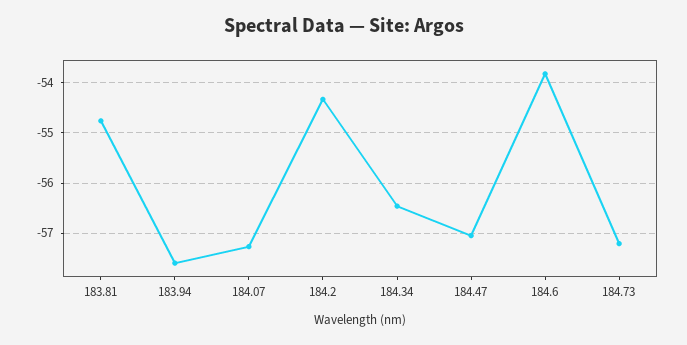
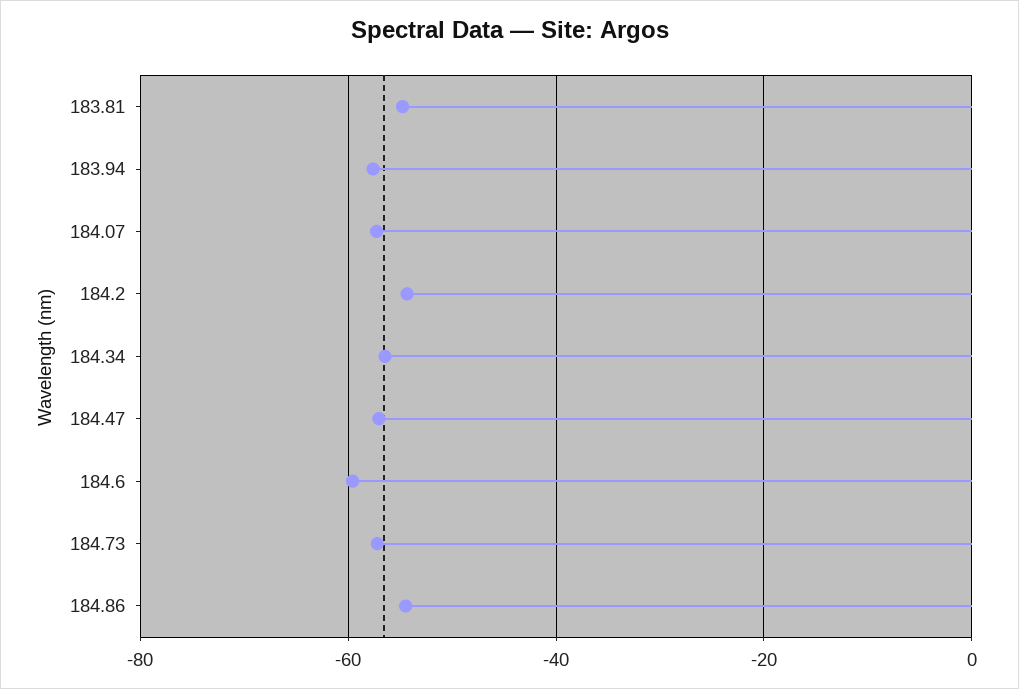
184.6: -53.8 -> -60
184.86: none -> -54

